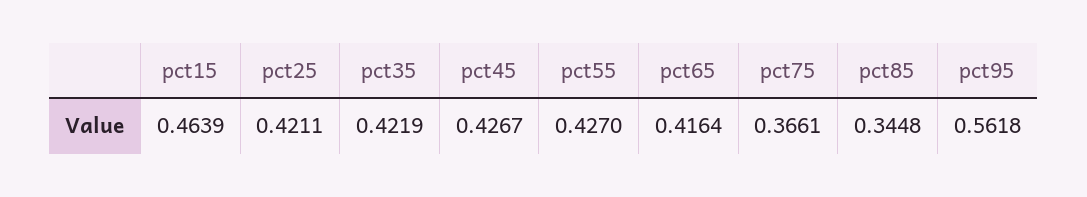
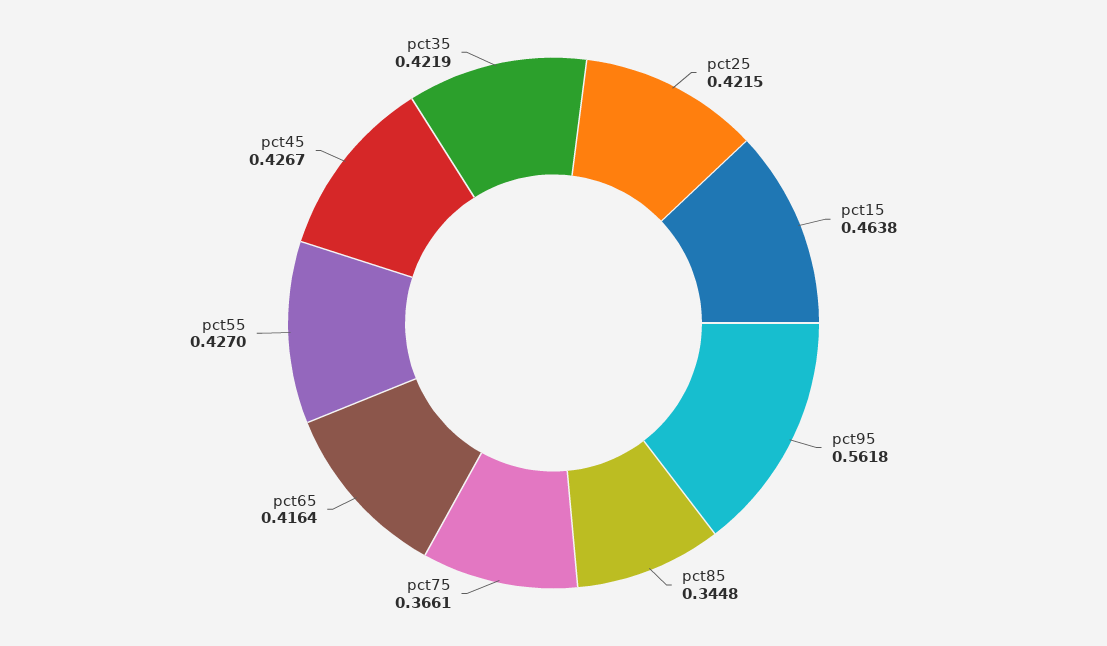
pct15: 0.4639 -> 0.4638
pct25: 0.4211 -> 0.4215

